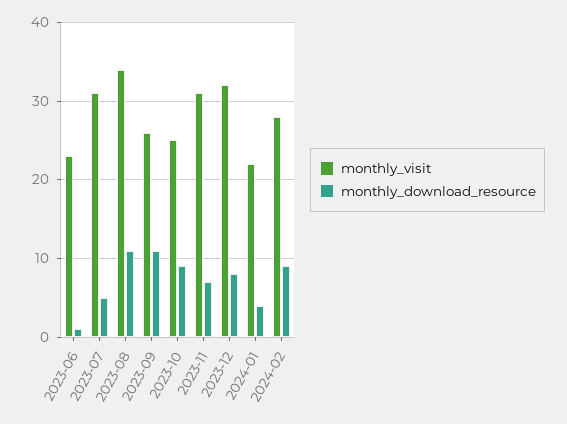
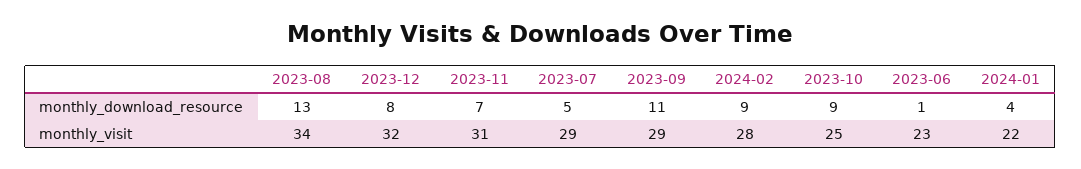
monthly_visit, 2023-07: 31 -> 29
monthly_download_resource, 2023-08: 11 -> 13
monthly_visit, 2023-09: 26 -> 29

